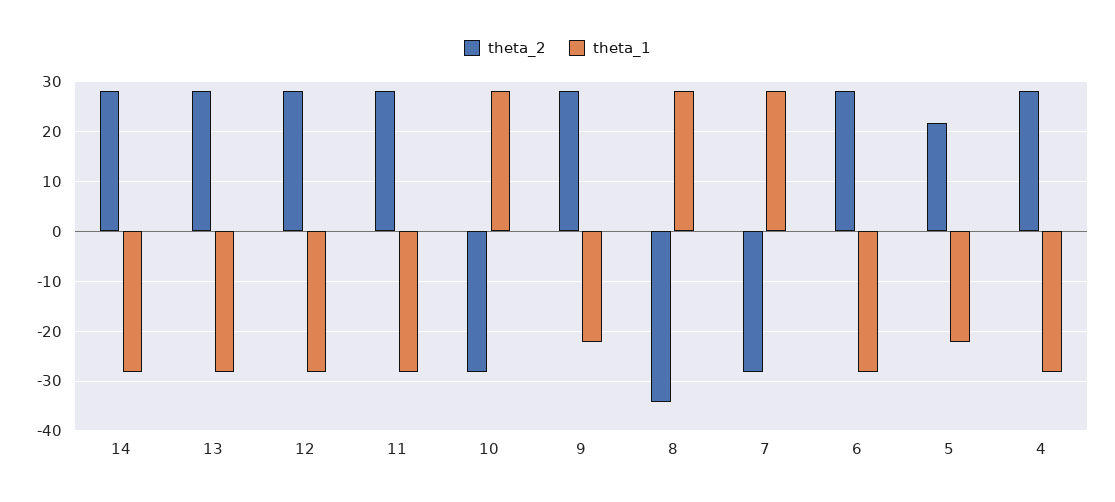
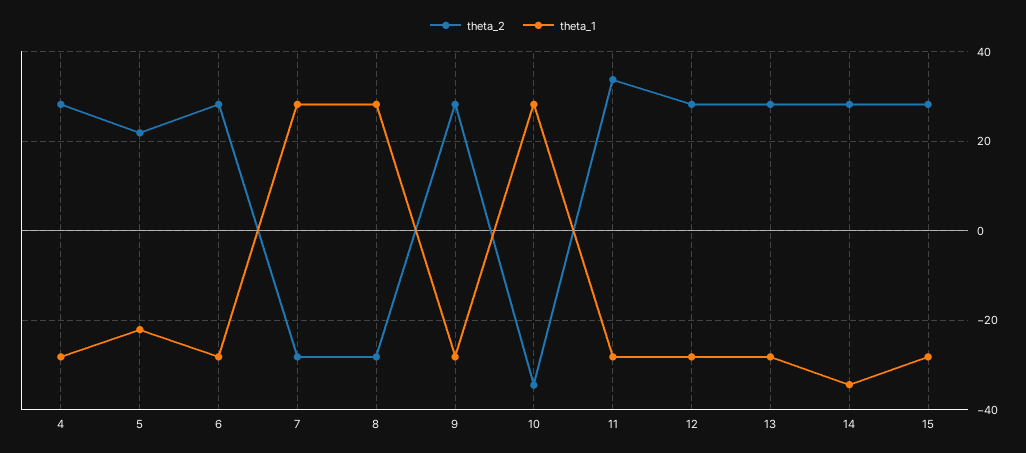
theta_1, 14: -28 -> -34
theta_2, 11: 28 -> 34
theta_2, 10: -28 -> -34
theta_1, 9: -22 -> -28
theta_2, 8: -34 -> -28
theta_2, 15: none -> 28
theta_1, 15: none -> -28

